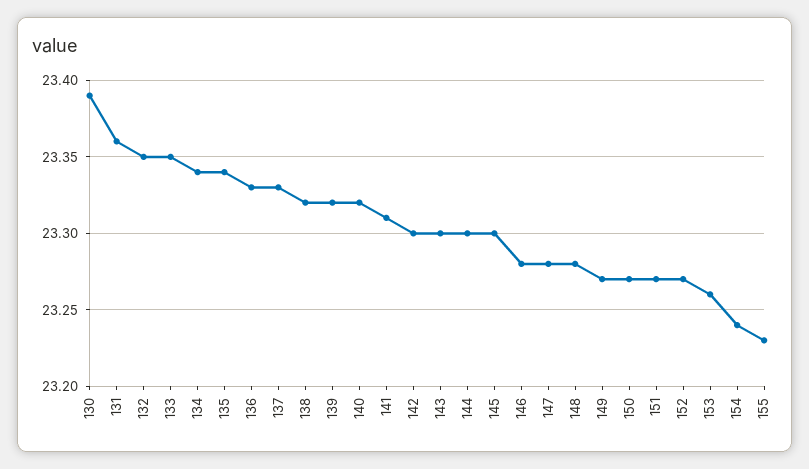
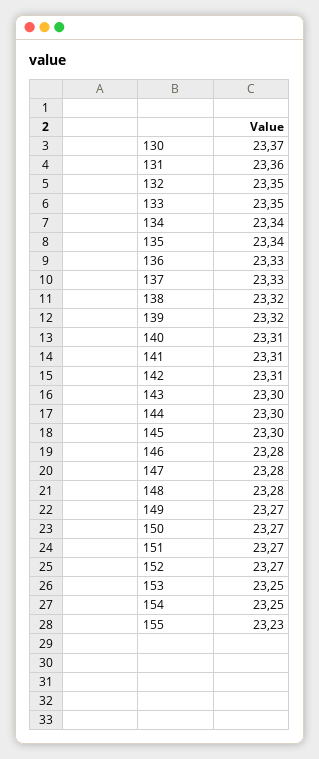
130: 23.39 -> 23.37
140: 23.32 -> 23.31
142: 23.3 -> 23.31
153: 23.26 -> 23.25
154: 23.24 -> 23.25

